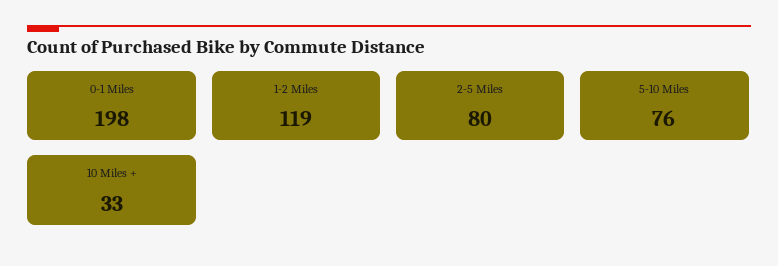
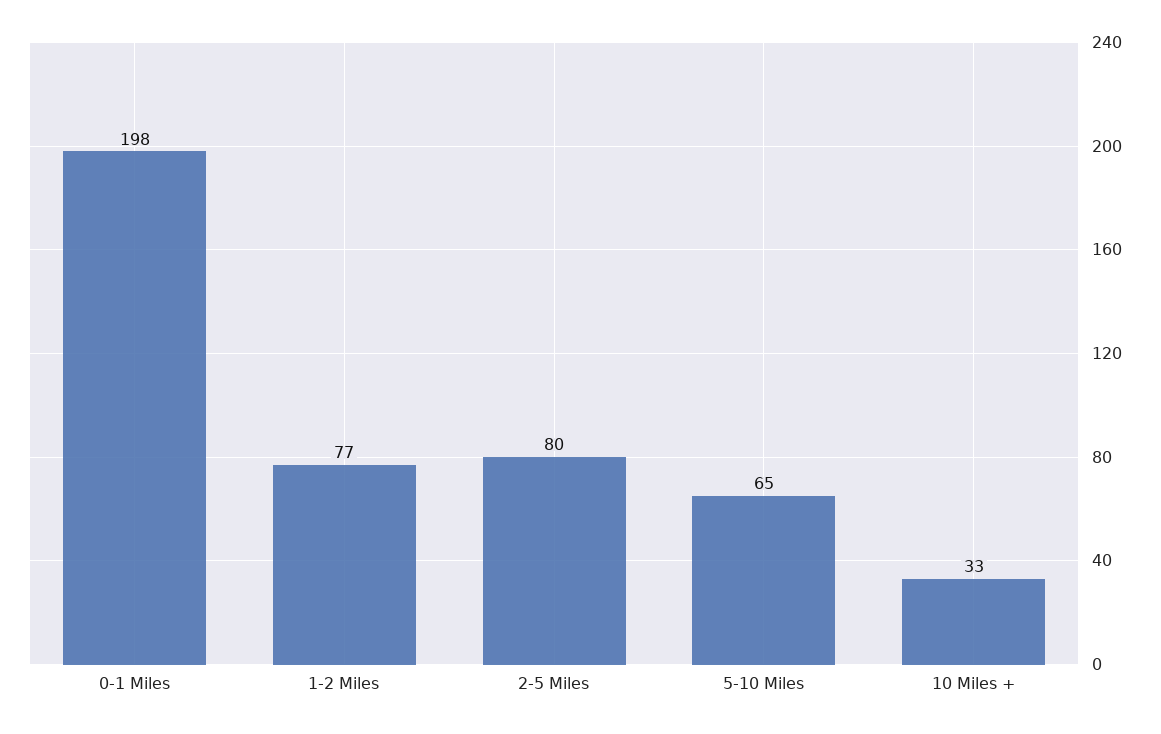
1-2 Miles: 119 -> 77
5-10 Miles: 76 -> 65

